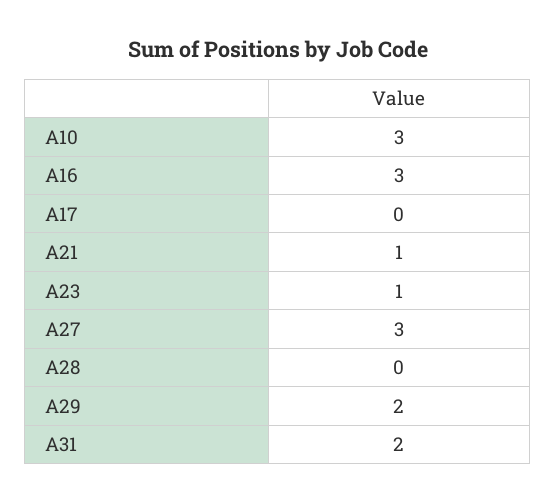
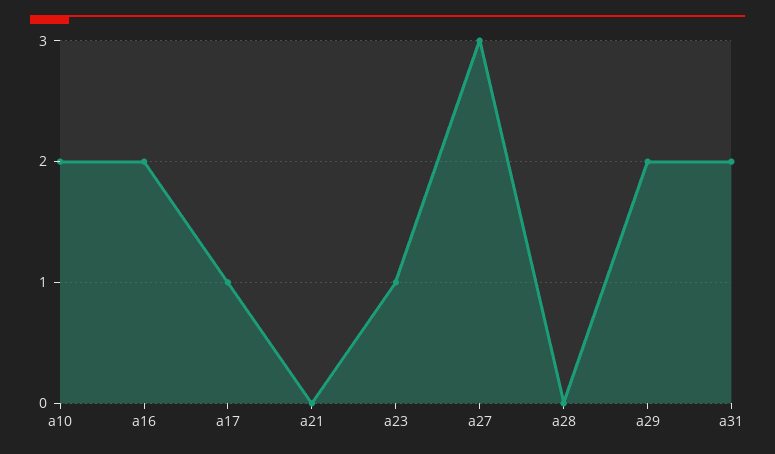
A10: 3 -> 2
A16: 3 -> 2
A17: 0 -> 1
A21: 1 -> 0

